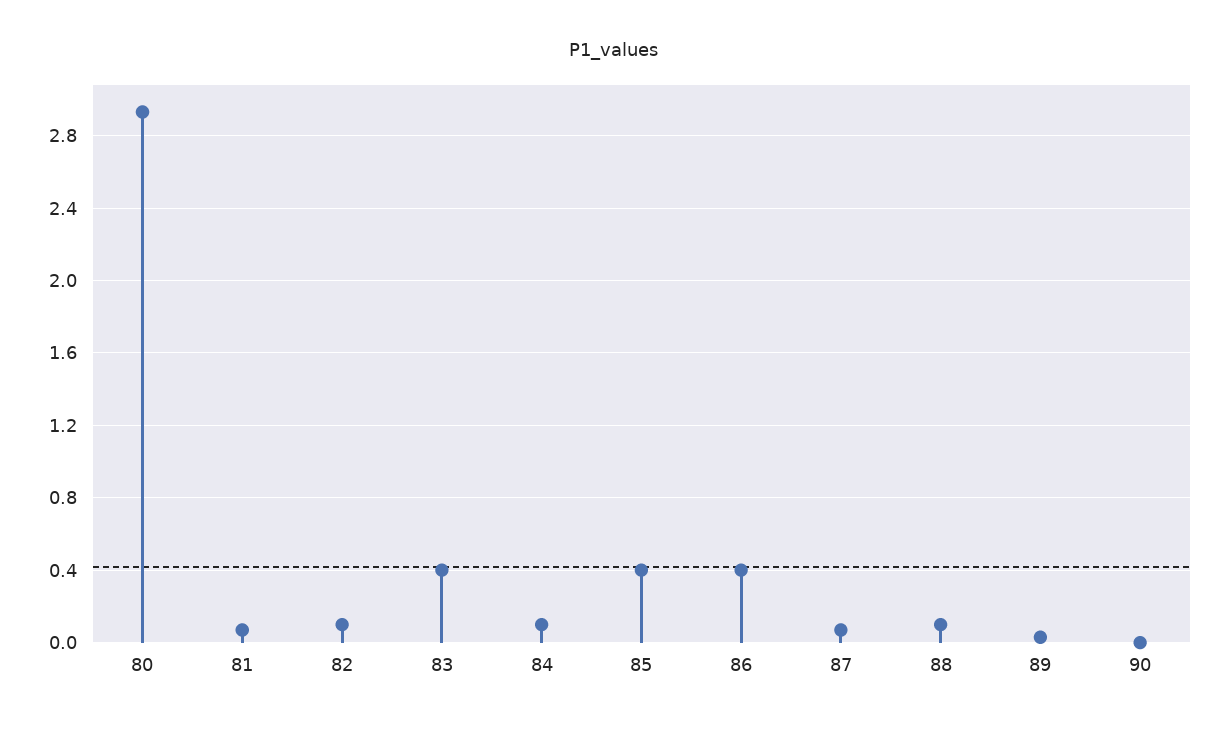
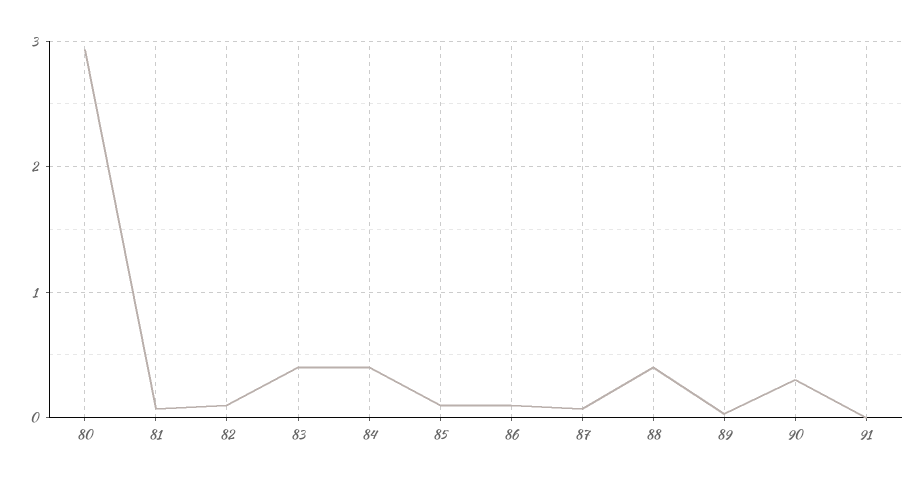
84: 0.1 -> 0.4
85: 0.4 -> 0.1
86: 0.4 -> 0.1
88: 0.1 -> 0.4
90: 0 -> 0.3
91: none -> 0

